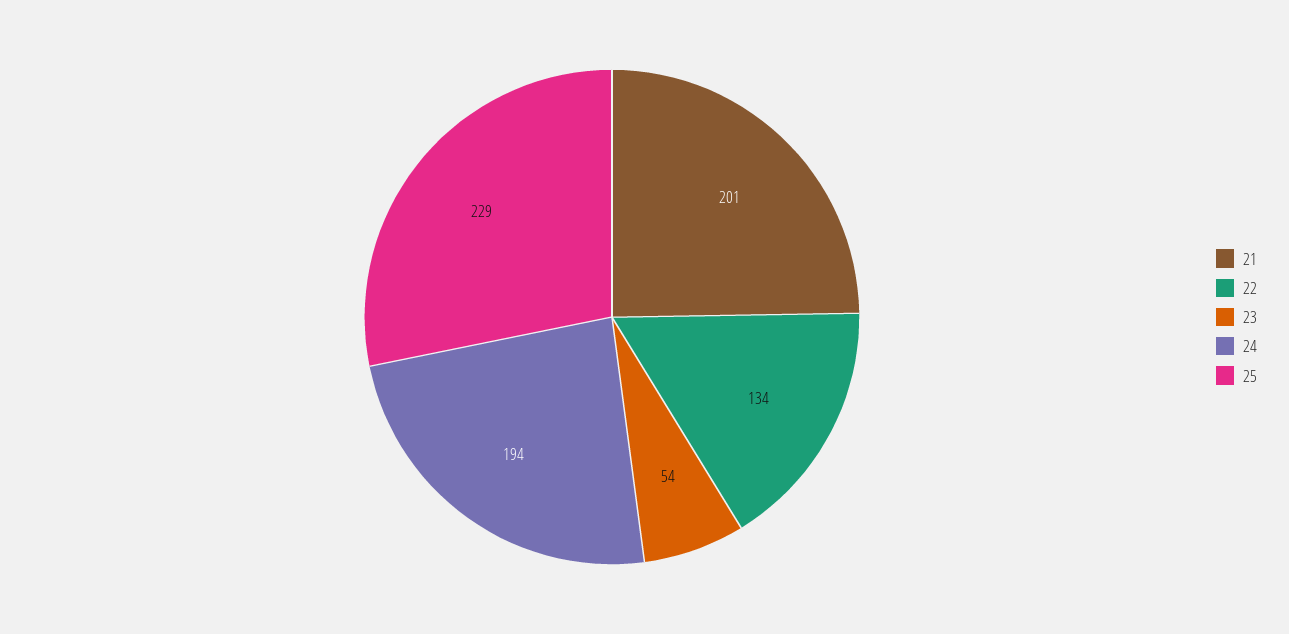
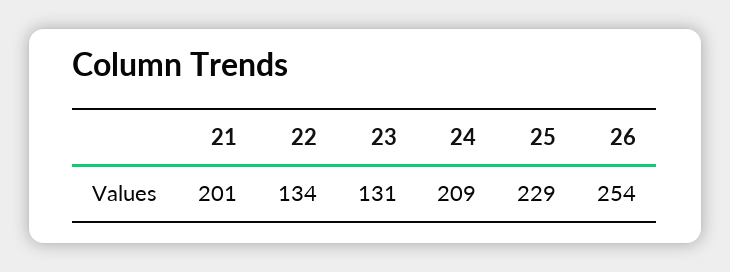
23: 54 -> 131
24: 194 -> 209
26: none -> 254

